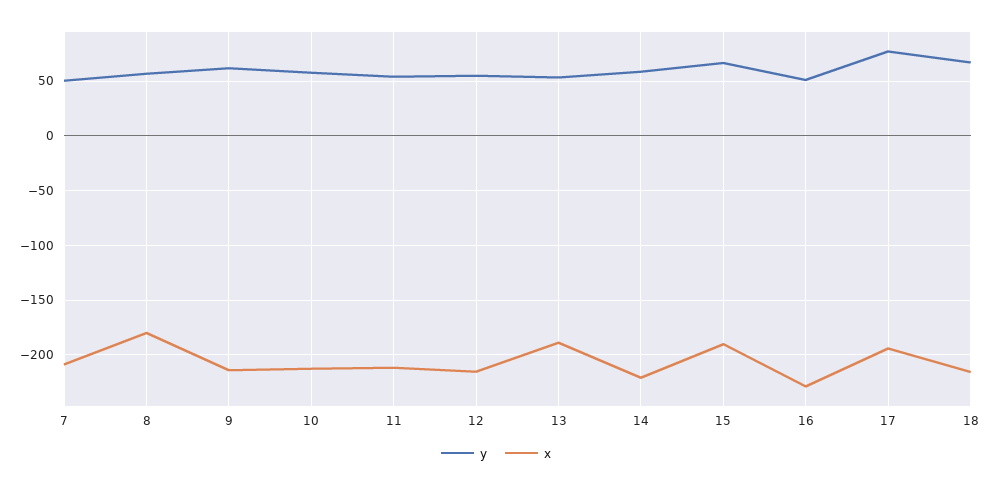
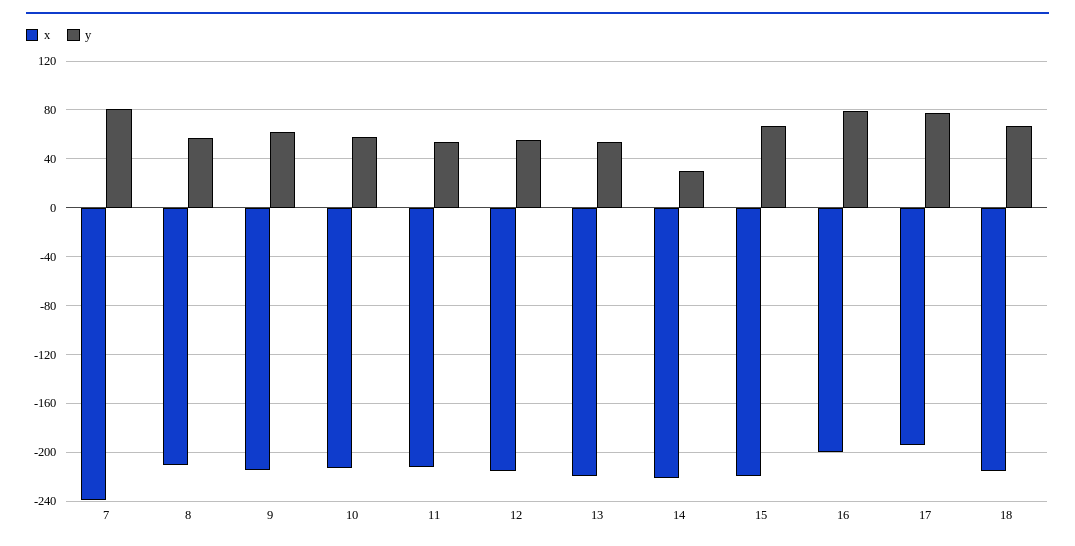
y, 7: 50 -> 80
x, 7: -210 -> -240
x, 8: -180 -> -210
x, 13: -190 -> -220
y, 14: 60 -> 30
x, 15: -190 -> -220
y, 16: 50 -> 80
x, 16: -230 -> -200

